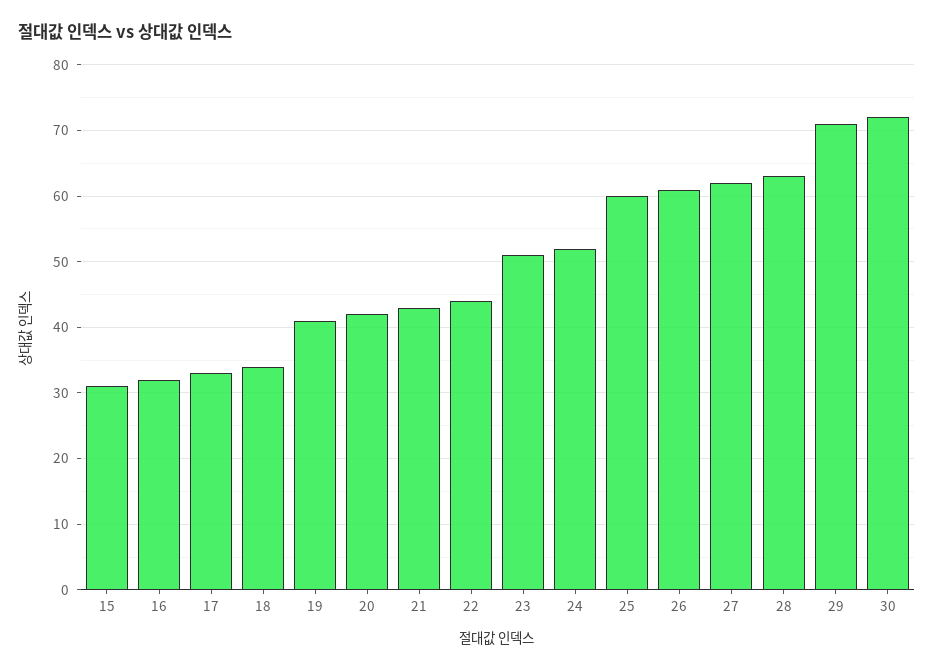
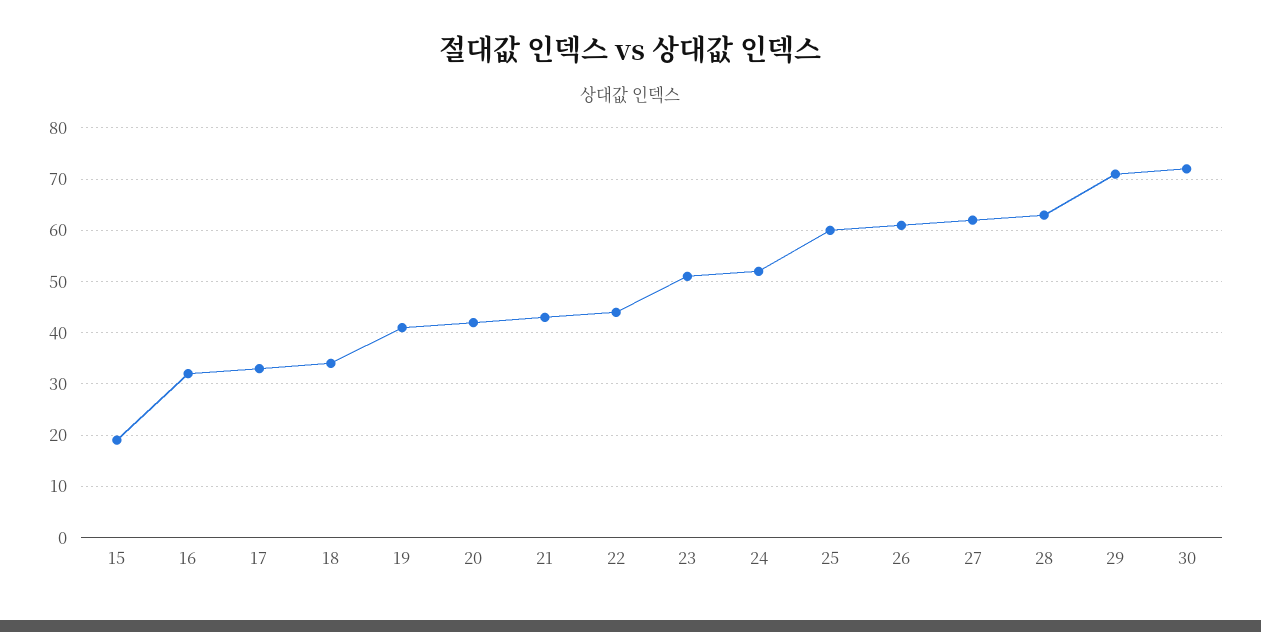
15: 31 -> 20

